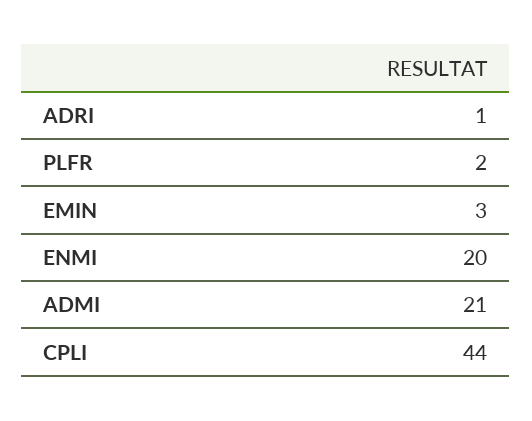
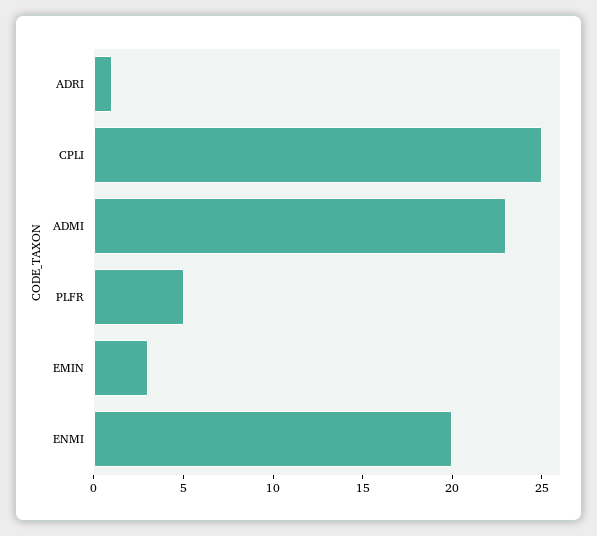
PLFR: 2 -> 5
ADMI: 21 -> 23
CPLI: 44 -> 25

